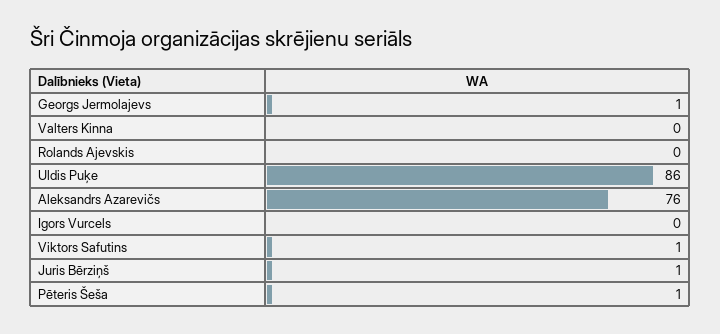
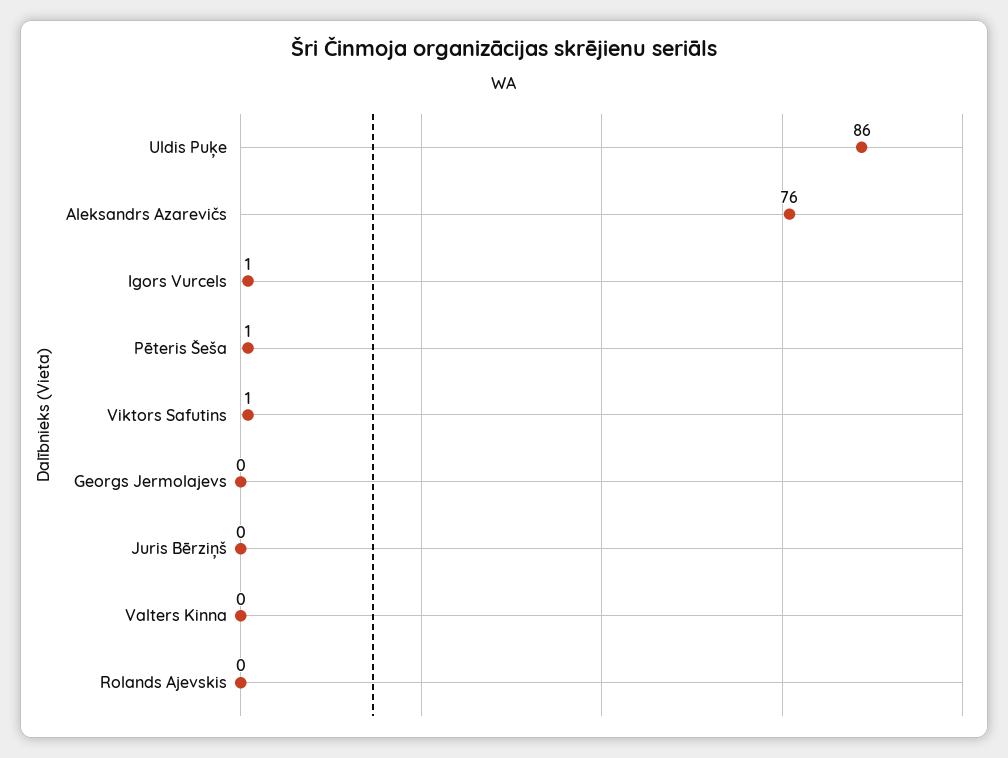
Georgs Jermolajevs: 1 -> 0
Igors Vurcels: 0 -> 1
Juris Bērziņš: 1 -> 0

